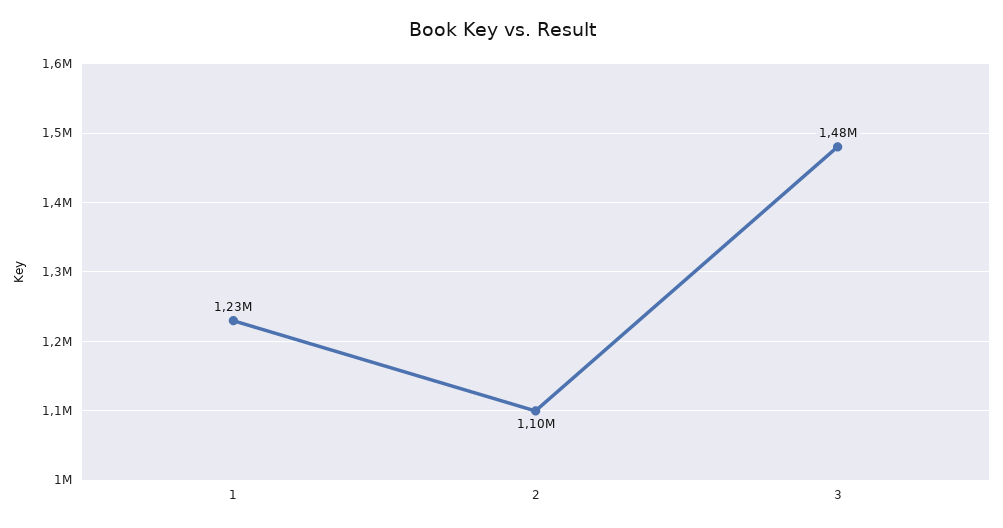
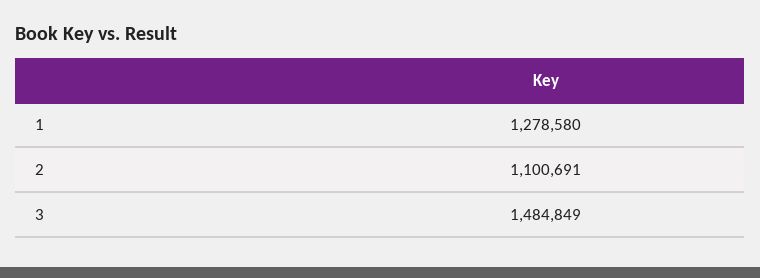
1: 1230000 -> 1278580

